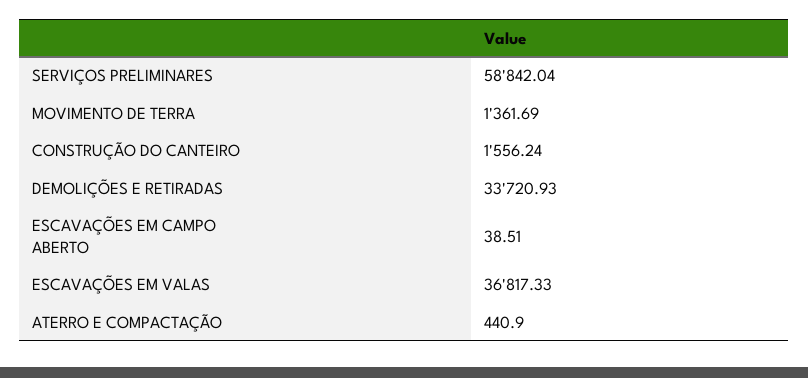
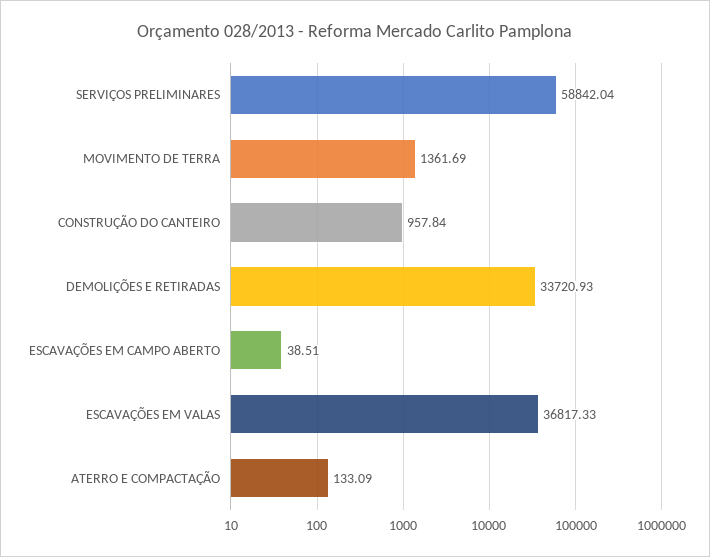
CONSTRUÇÃO DO CANTEIRO: 1556.24 -> 957.84
ATERRO E COMPACTAÇÃO: 440.9 -> 133.09

